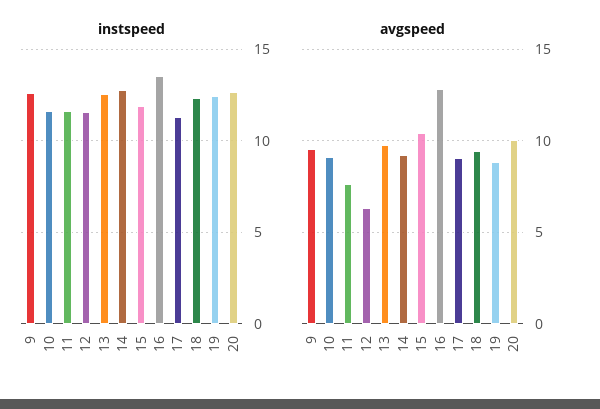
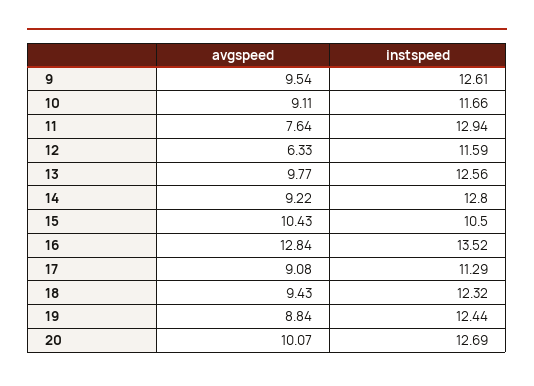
instspeed, 11: 11.5 -> 12.94
instspeed, 15: 12 -> 10.5

